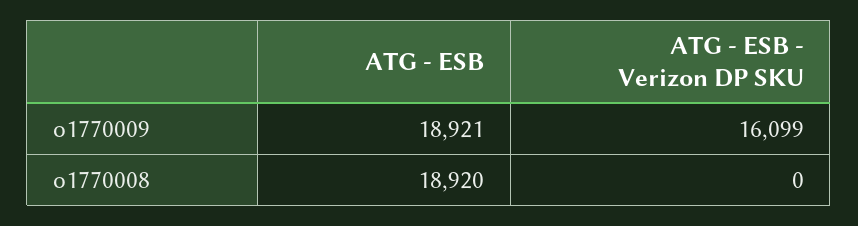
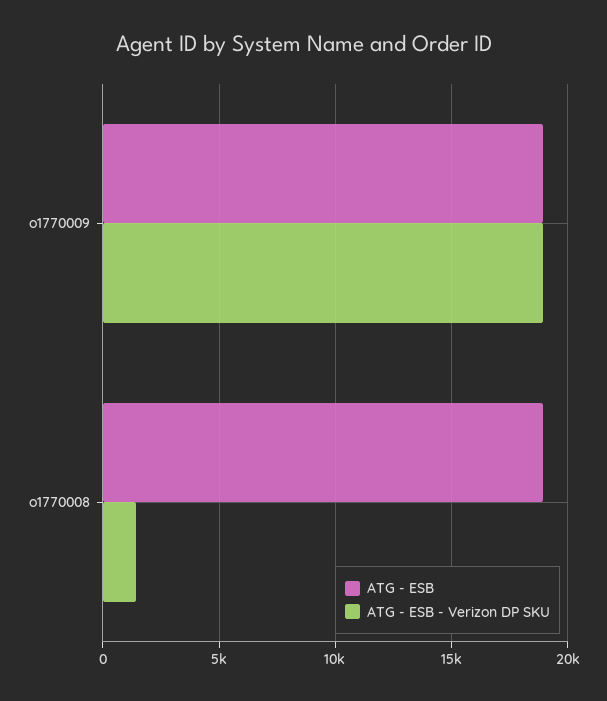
ATG - ESB - Verizon DP SKU, o1770009: 16099 -> 19000
ATG - ESB - Verizon DP SKU, o1770008: 0 -> 1500

